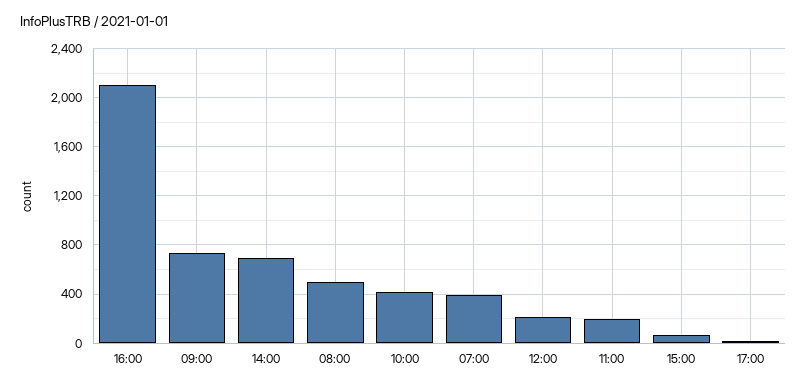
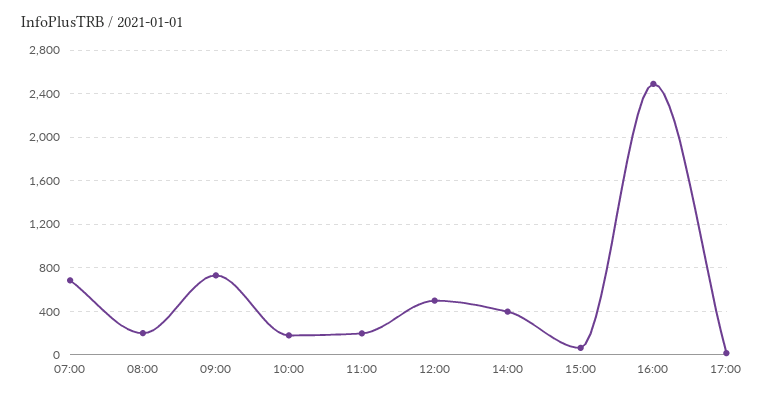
16:00: 2100 -> 2500
14:00: 700 -> 400
08:00: 500 -> 200
10:00: 400 -> 200
07:00: 400 -> 700
12:00: 200 -> 500

